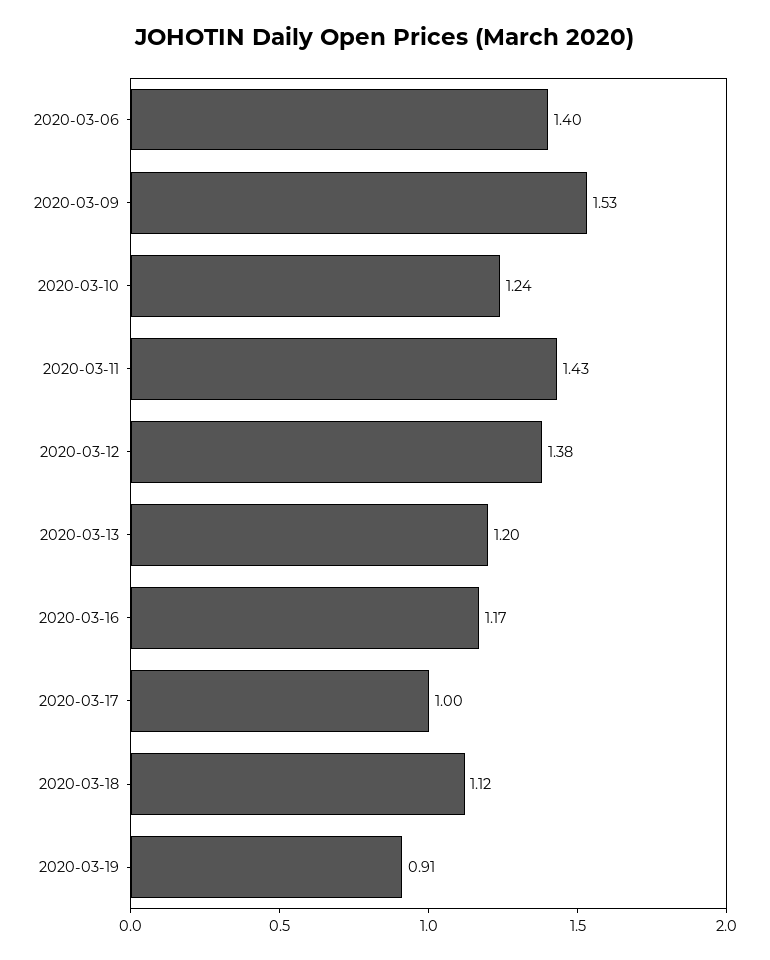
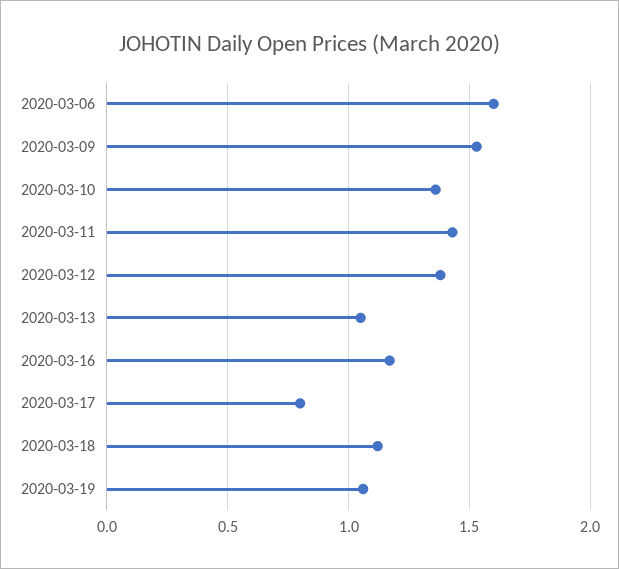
2020-03-06: 1.4 -> 1.6
2020-03-10: 1.24 -> 1.35
2020-03-13: 1.2 -> 1.05
2020-03-17: 1 -> 0.8
2020-03-19: 0.91 -> 1.05

